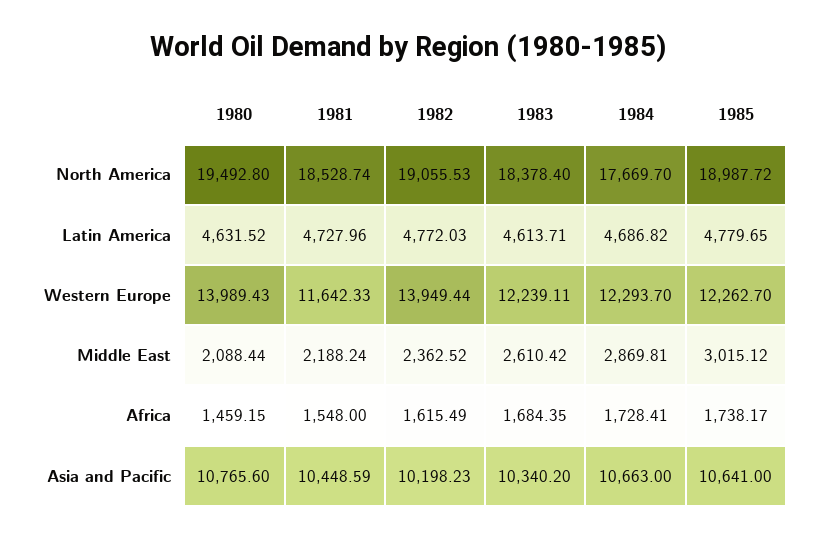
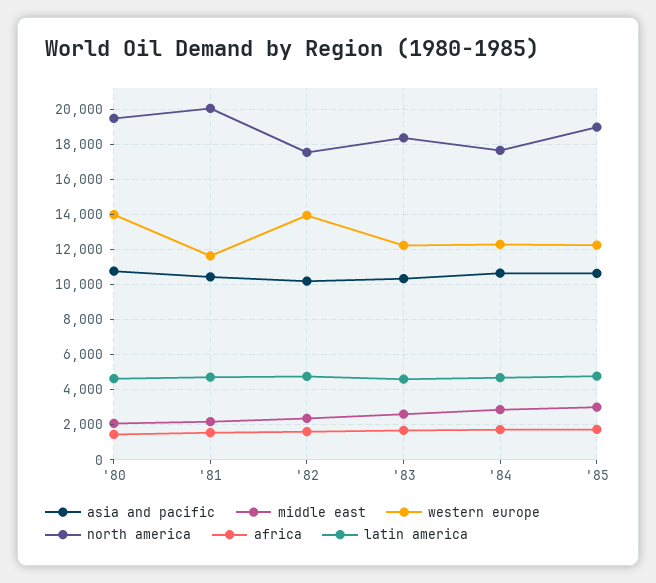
North America, 1981: 18528.74 -> 20000
North America, 1982: 19055.53 -> 17500

